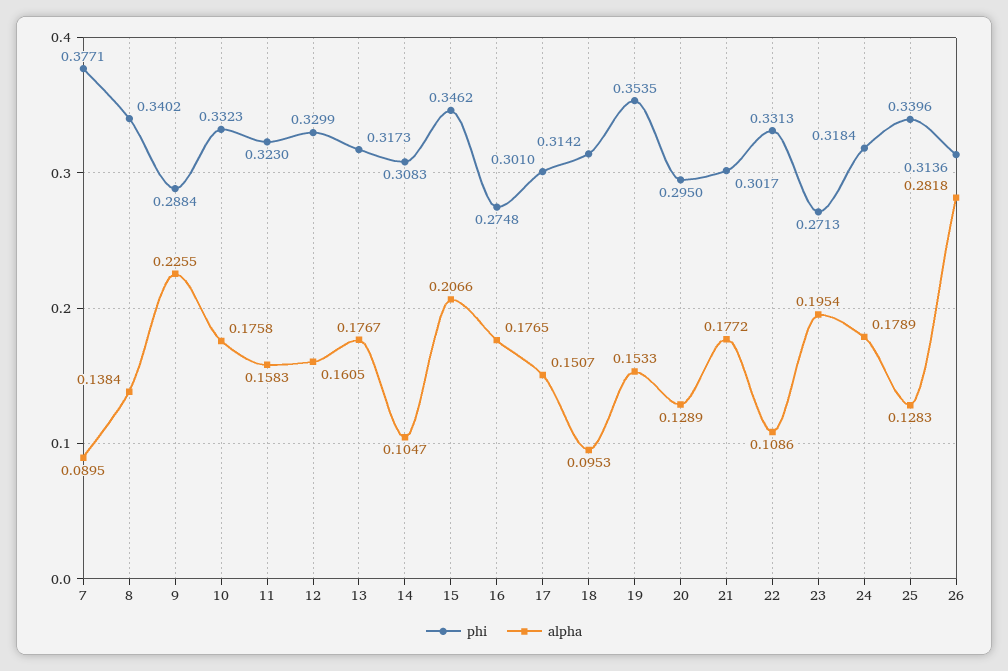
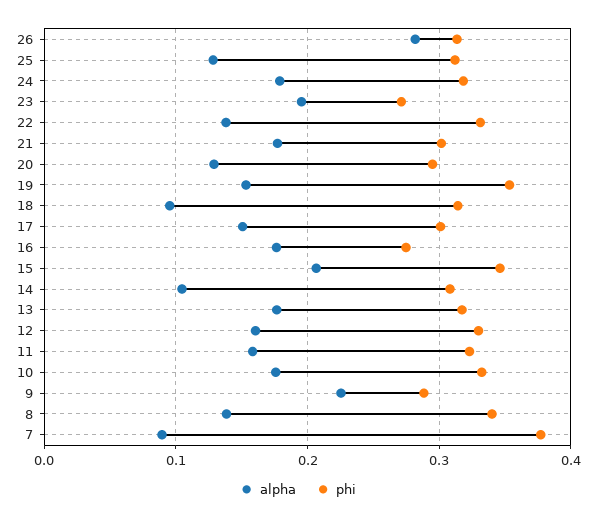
alpha, 22: 0.1086 -> 0.14
phi, 25: 0.3396 -> 0.31

